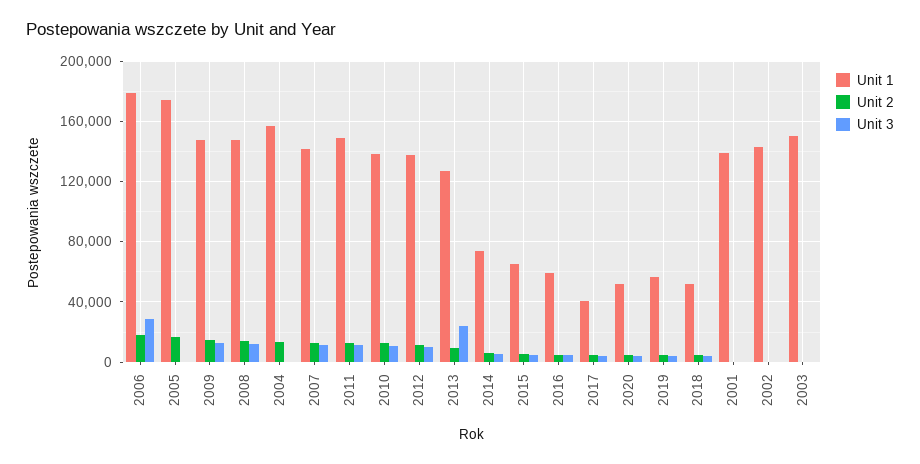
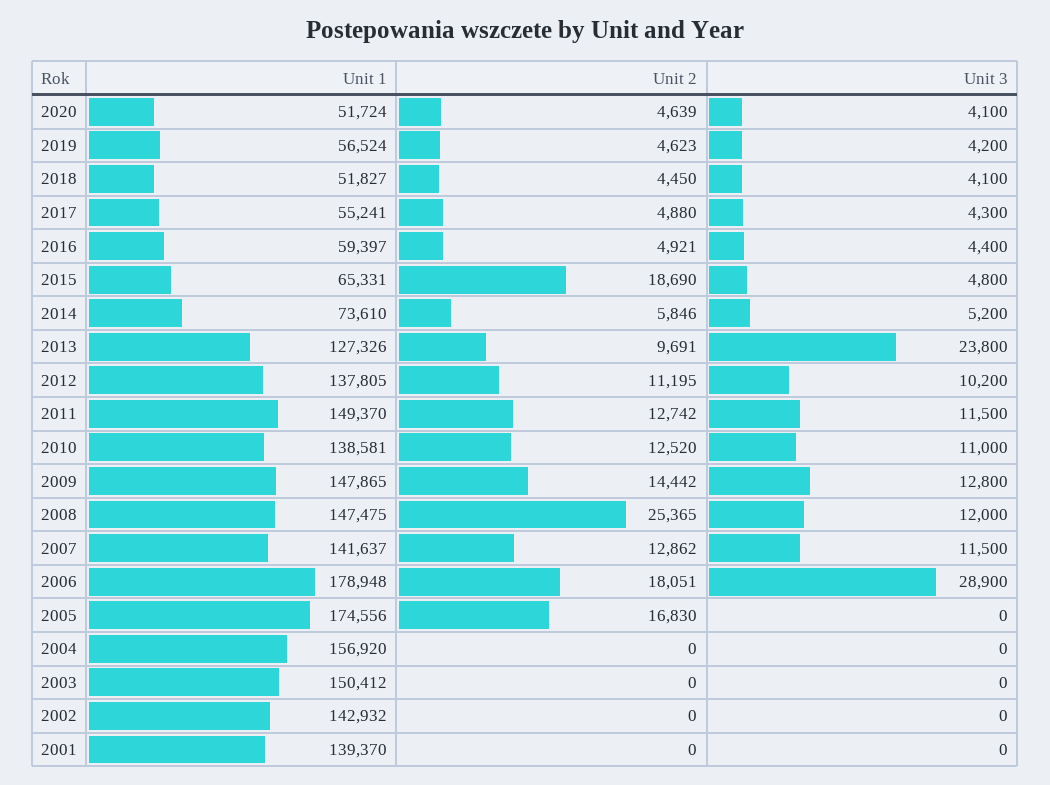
Unit 2, 2008: 15000 -> 25365
Unit 2, 2004: 15000 -> 0
Unit 2, 2015: 5000 -> 18690
Unit 1, 2017: 40000 -> 55241

